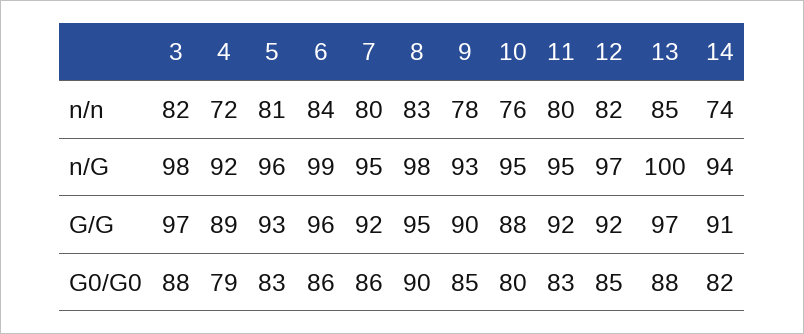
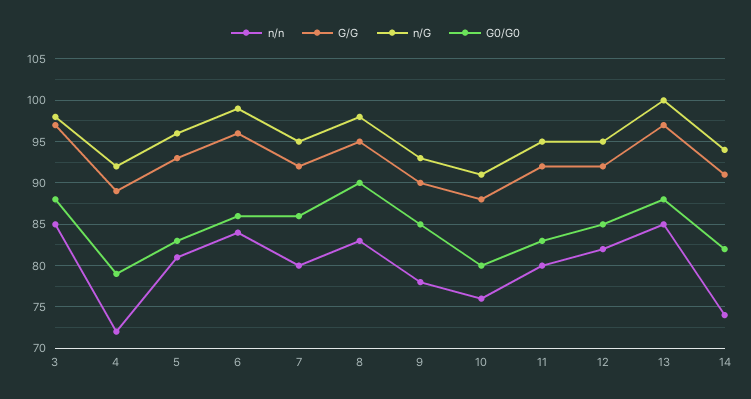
n/n, 3: 82 -> 85
n/G, 10: 95 -> 91
n/G, 12: 97 -> 95

